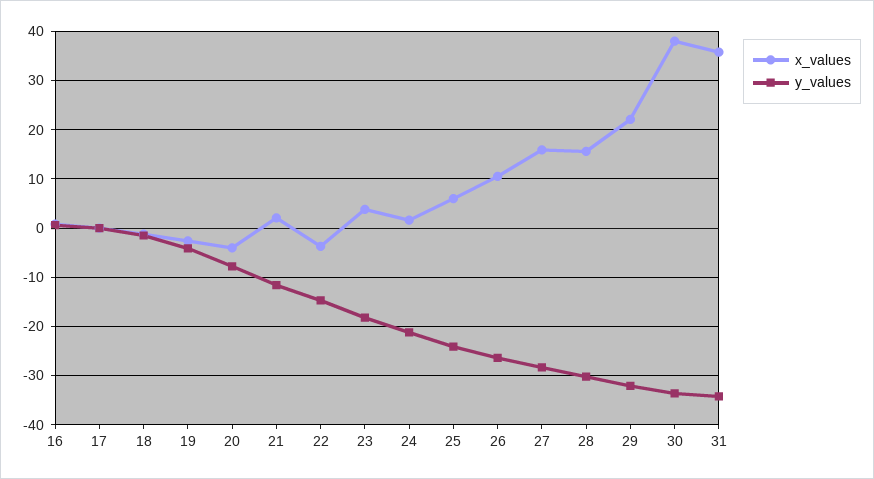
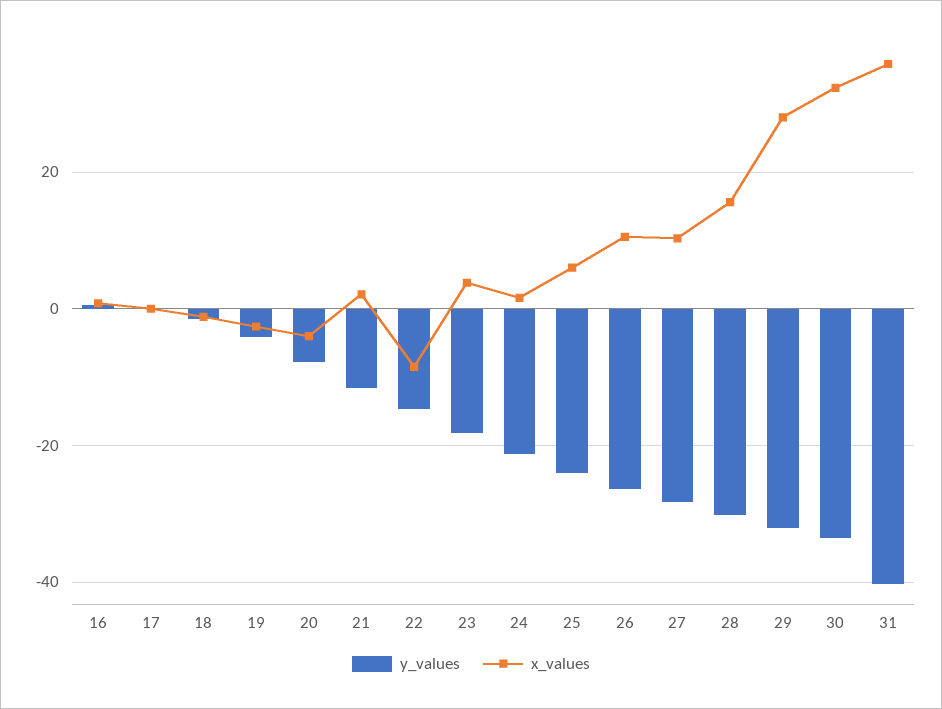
x_values, 22: -4 -> -8
x_values, 27: 16 -> 10
x_values, 29: 22 -> 28
x_values, 30: 38 -> 32
y_values, 31: -34 -> -40

